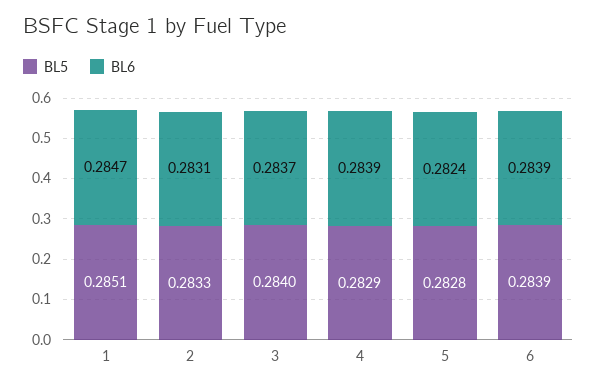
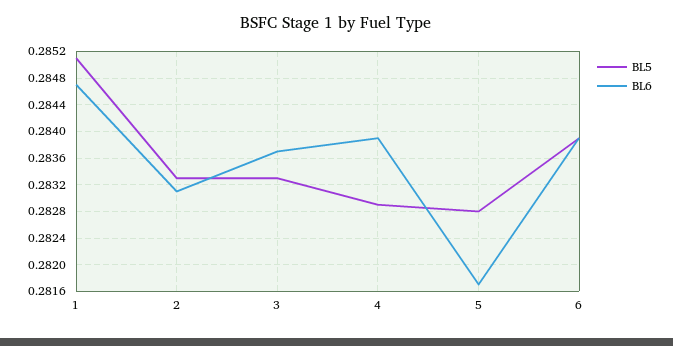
BL5, 3: 0.284 -> 0.2833
BL6, 5: 0.2824 -> 0.2817

